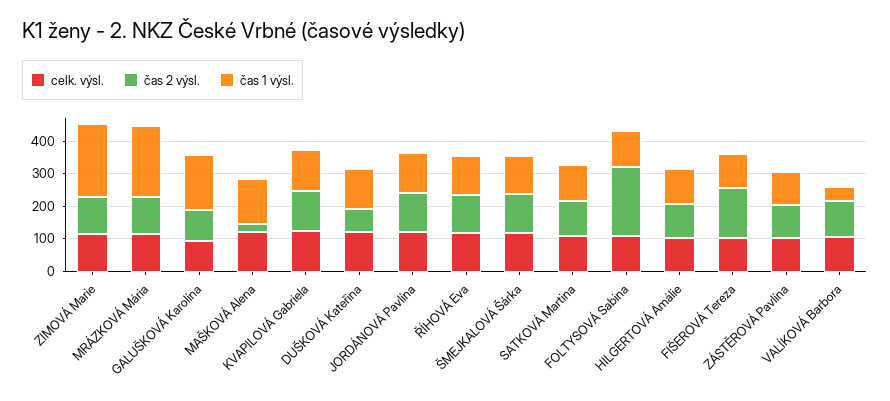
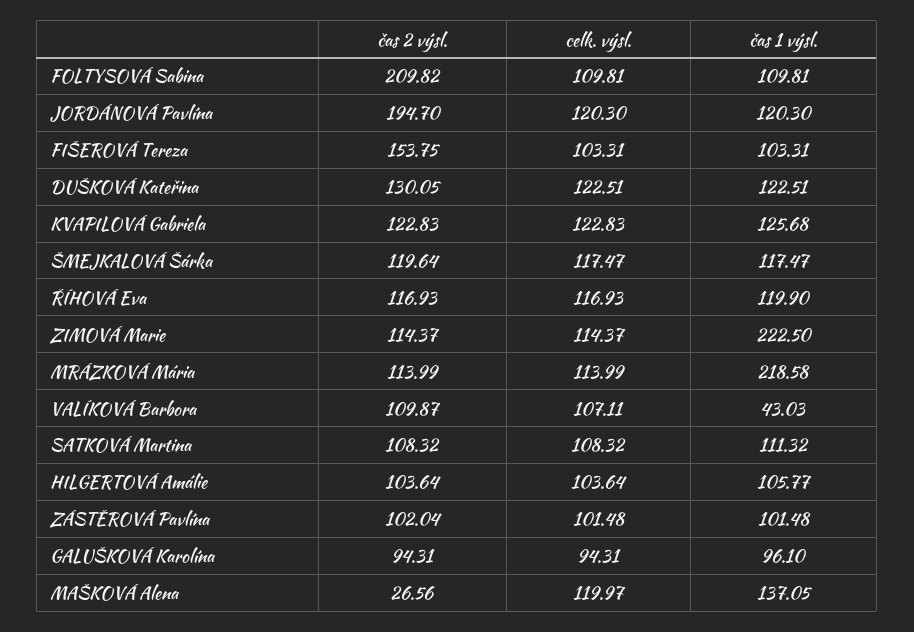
čas 1 výsl., GALUŠKOVÁ Karolína: 175 -> 96.1
čas 2 výsl., DUŠKOVÁ Kateřina: 75 -> 130.05
čas 2 výsl., JORDÁNOVÁ Pavlína: 125 -> 194.7

